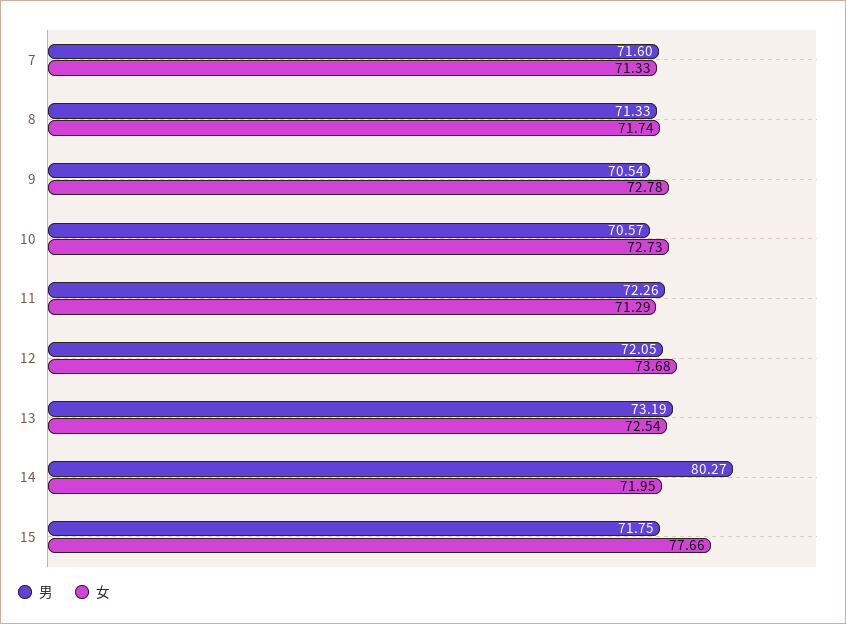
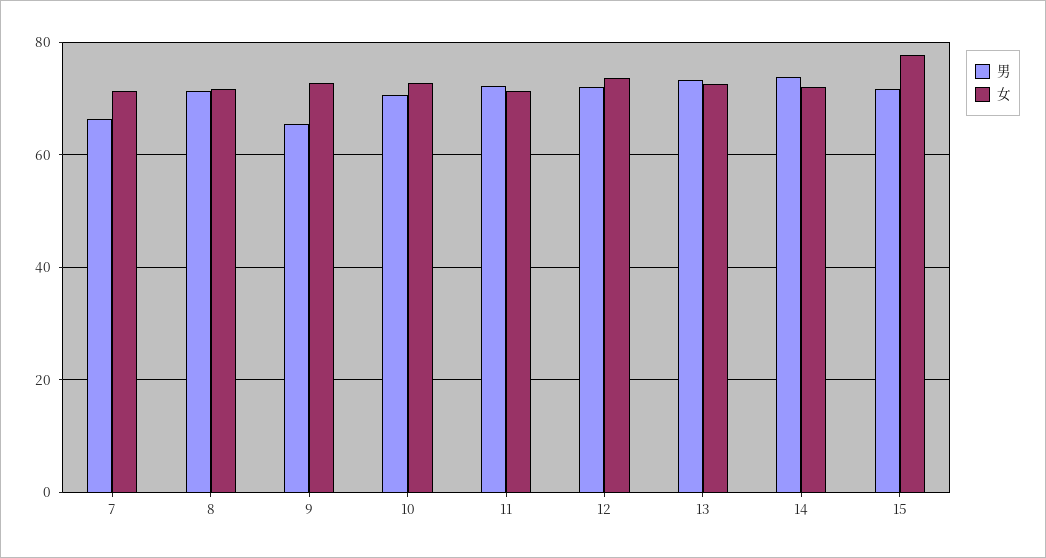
男, 7: 71.6 -> 66
男, 9: 70.54 -> 66
男, 14: 80.27 -> 74

